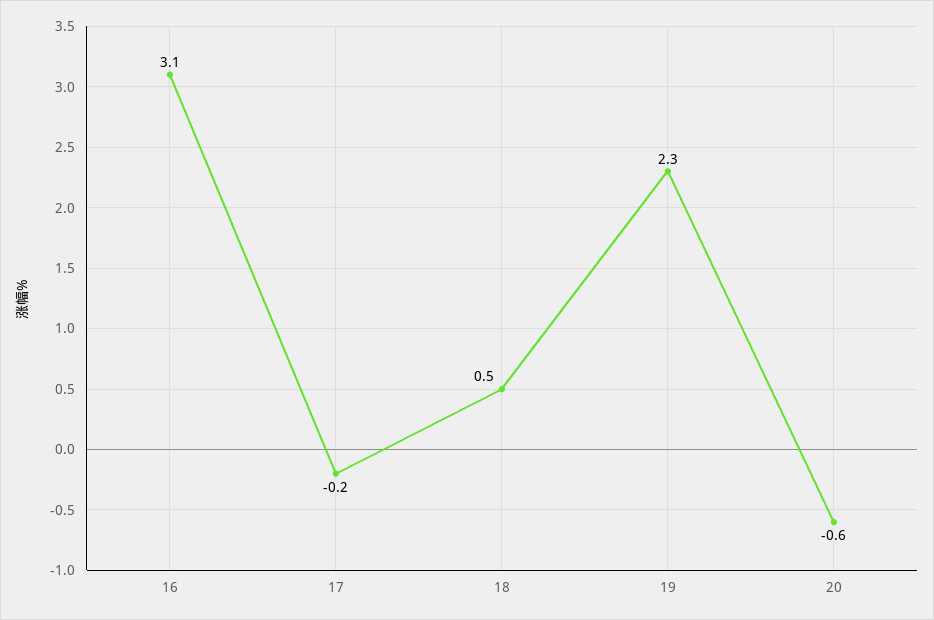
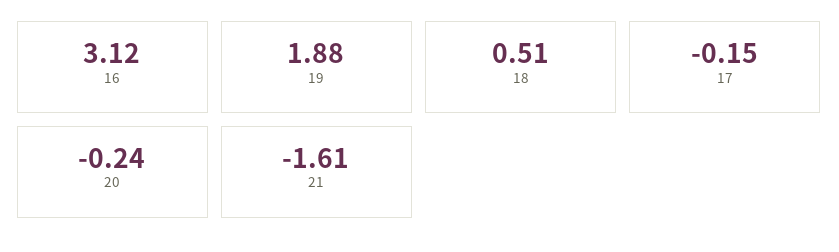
19: 2.3 -> 1.88
20: -0.6 -> -0.24
21: none -> -1.61

